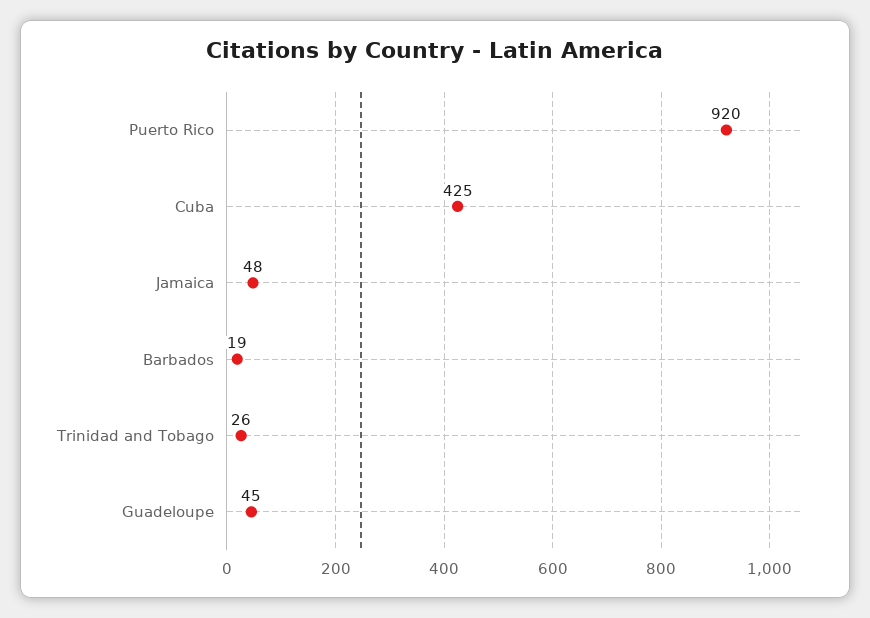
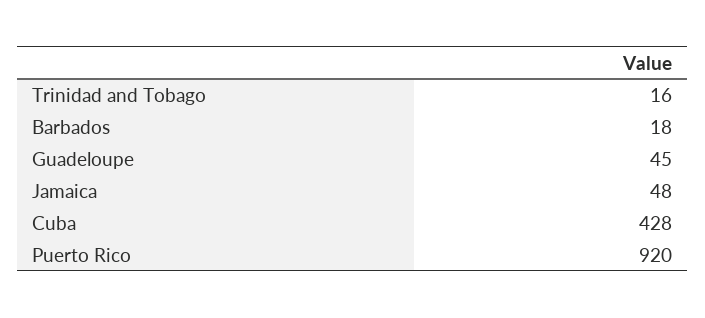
Cuba: 425 -> 428
Barbados: 19 -> 18
Trinidad and Tobago: 26 -> 16

